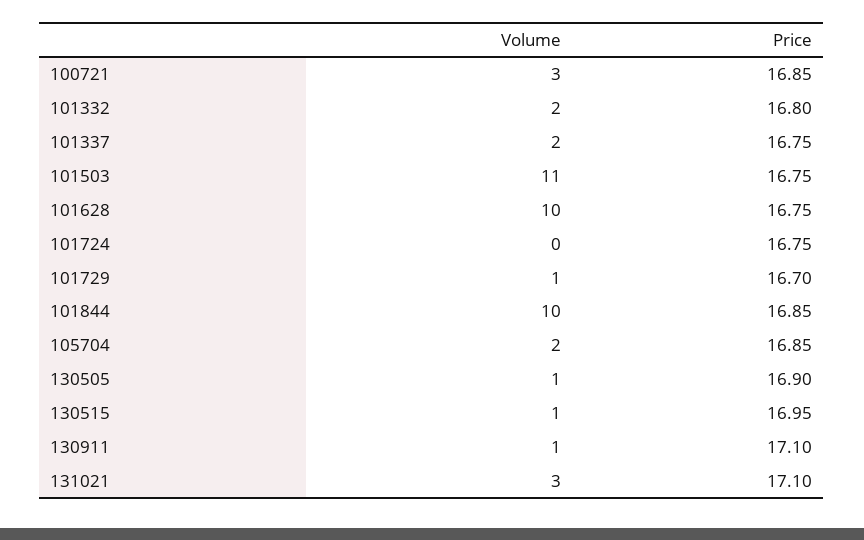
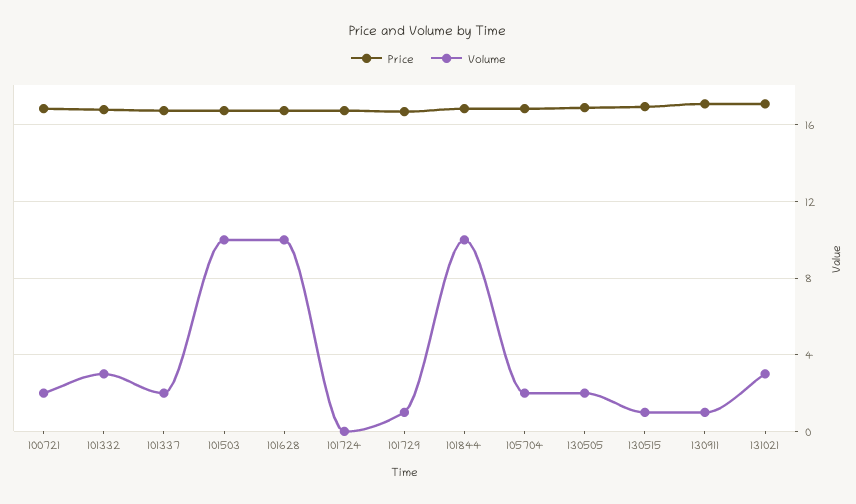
Volume, 100721: 3 -> 2
Volume, 101332: 2 -> 3
Volume, 101503: 11 -> 10
Volume, 130505: 1 -> 2

